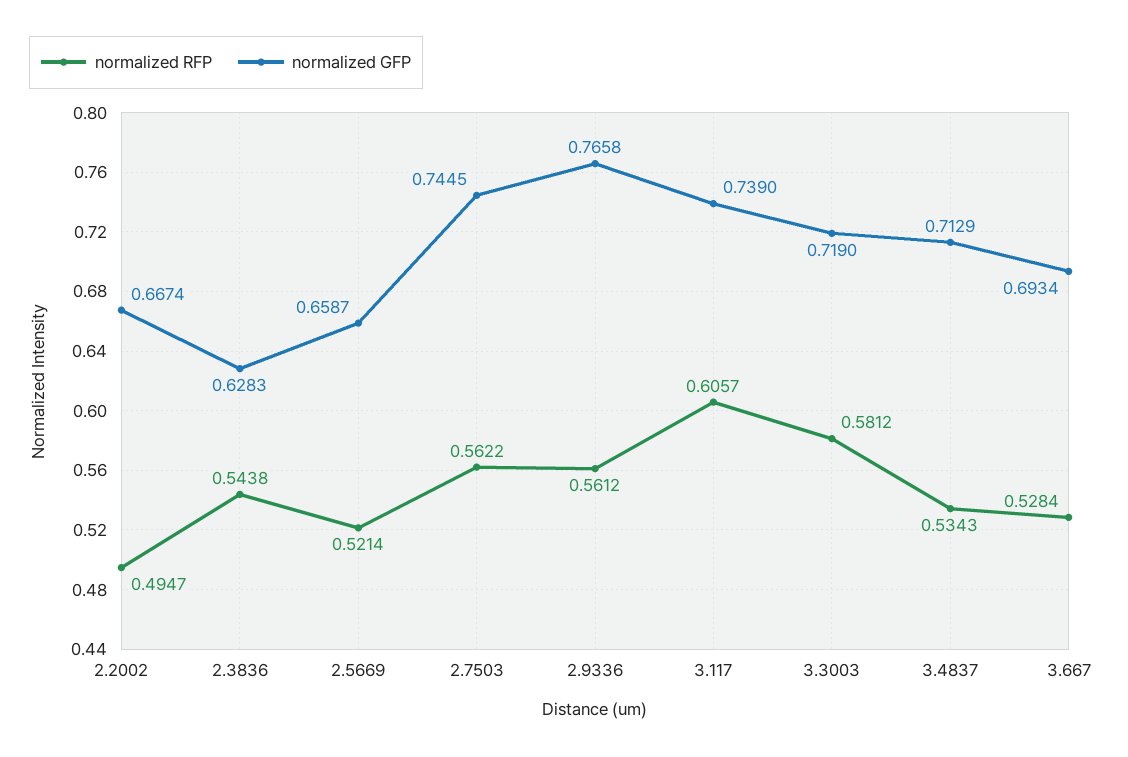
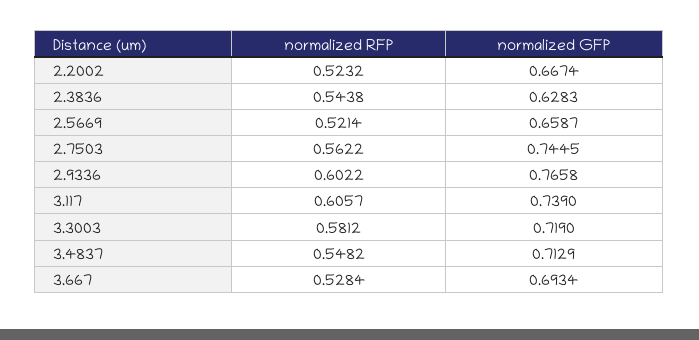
normalized RFP, 2.2002: 0.4947 -> 0.5232
normalized RFP, 2.9336: 0.5612 -> 0.6022
normalized RFP, 3.4837: 0.5343 -> 0.5482

